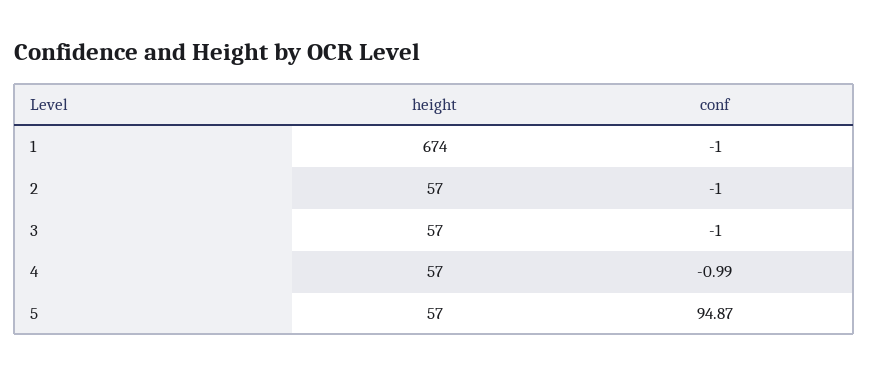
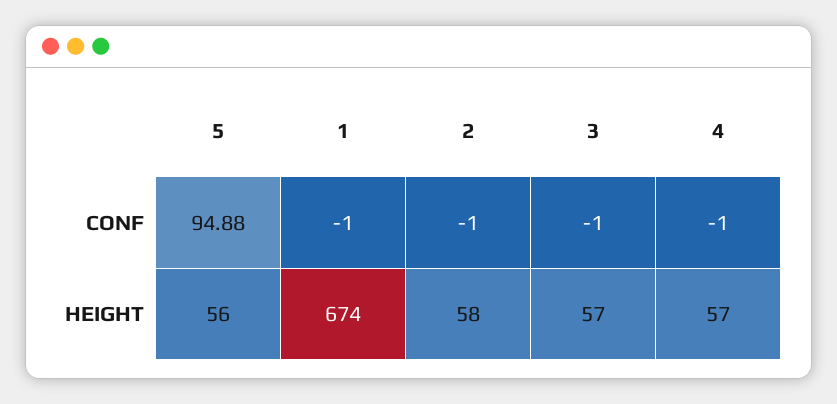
height, 2: 57 -> 58
conf, 4: -0.99 -> -1
height, 5: 57 -> 56
conf, 5: 94.87 -> 94.88

